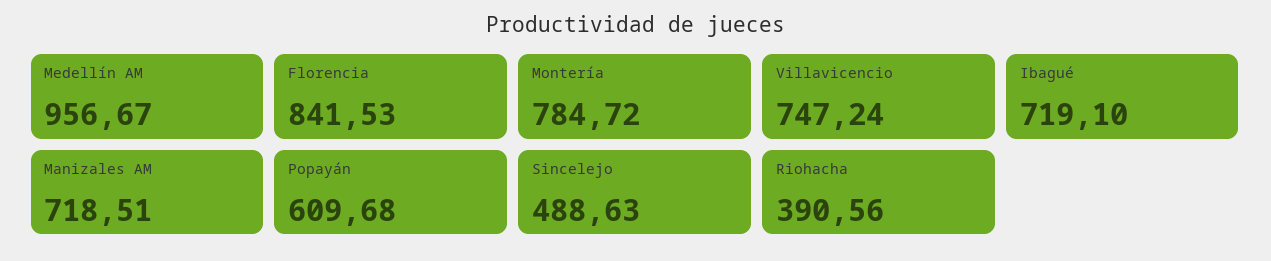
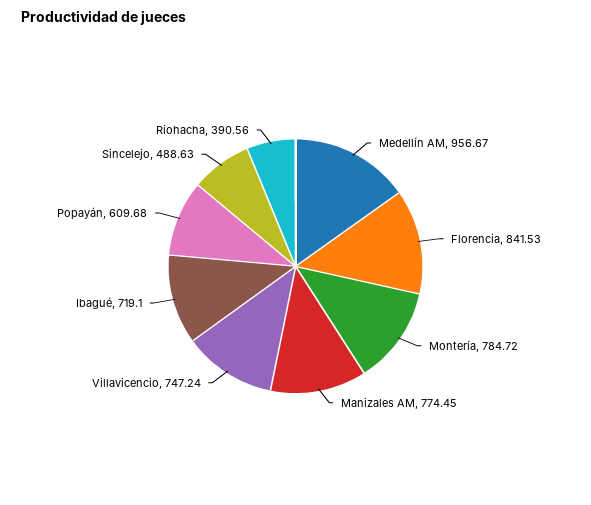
Manizales AM: 718.51 -> 774.45

